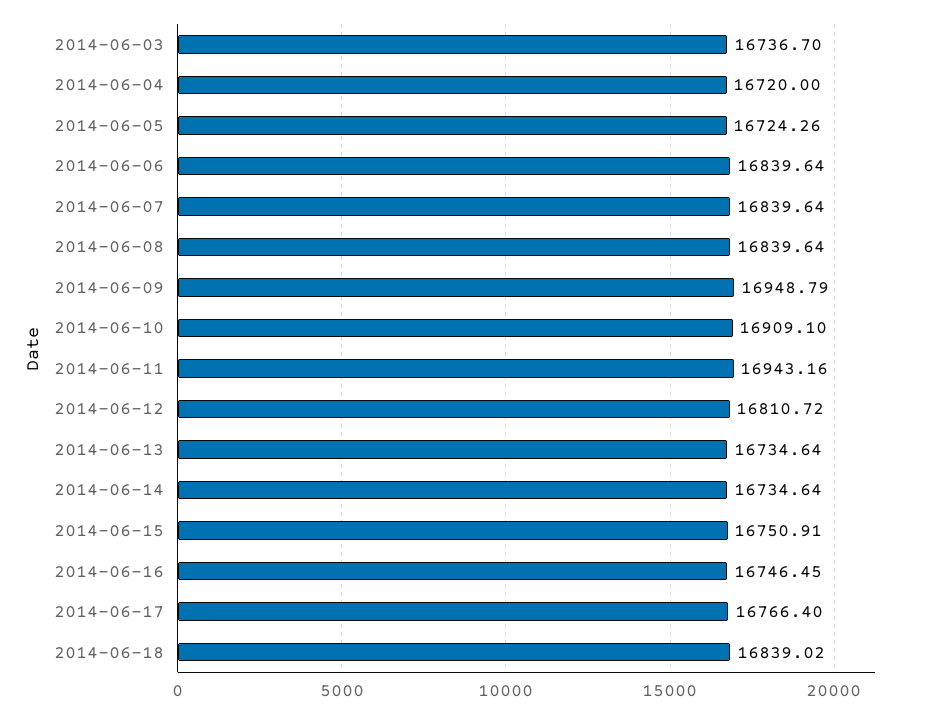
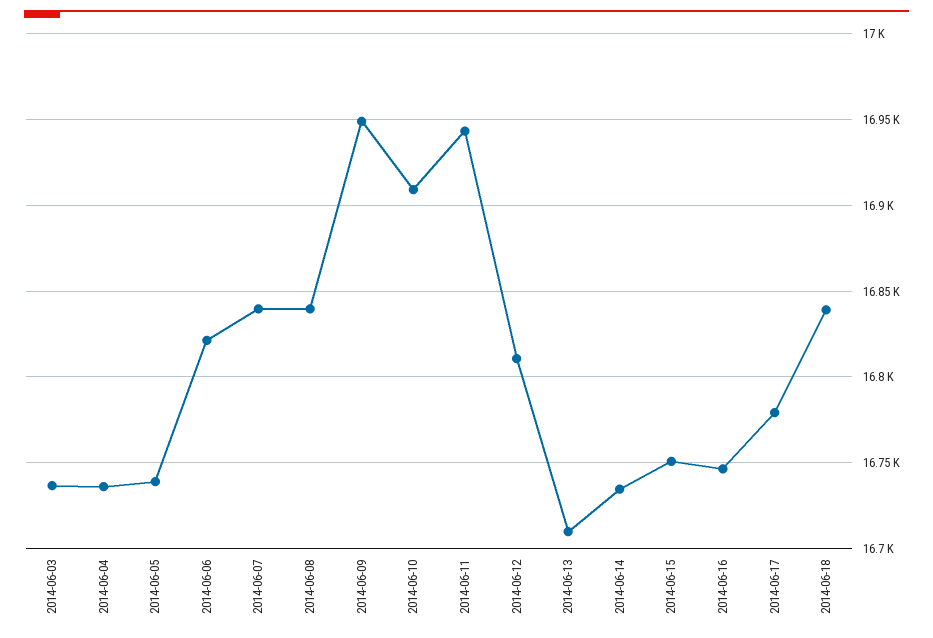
2014-06-04: 16720 -> 16735
2014-06-05: 16724.26 -> 16740
2014-06-06: 16839.64 -> 16820
2014-06-13: 16734.64 -> 16710
2014-06-17: 16766.4 -> 16780

